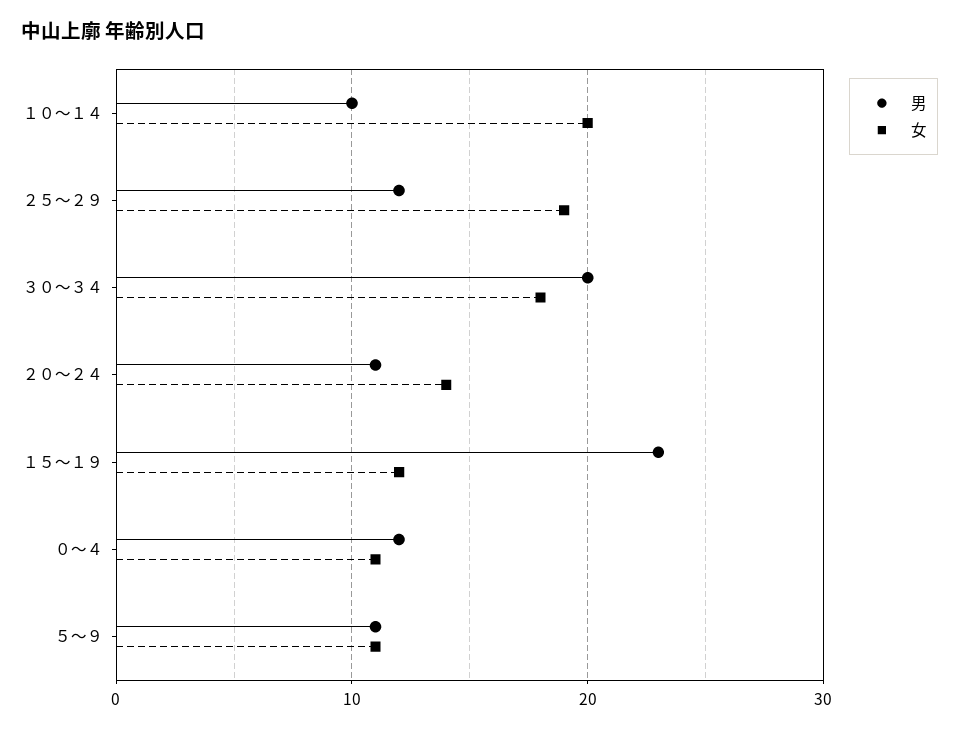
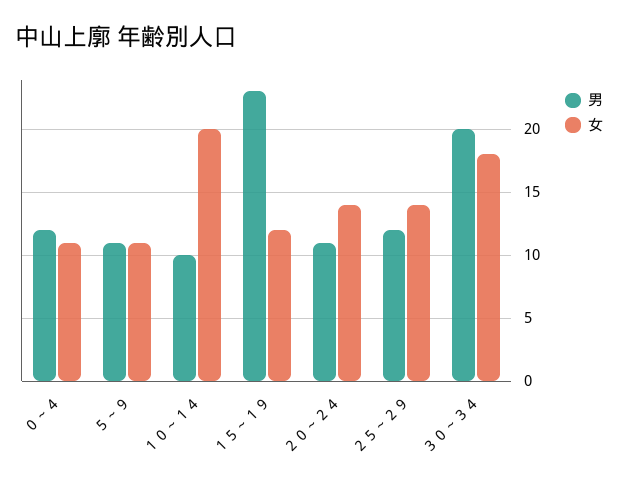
女, ２５～２９: 19 -> 14

